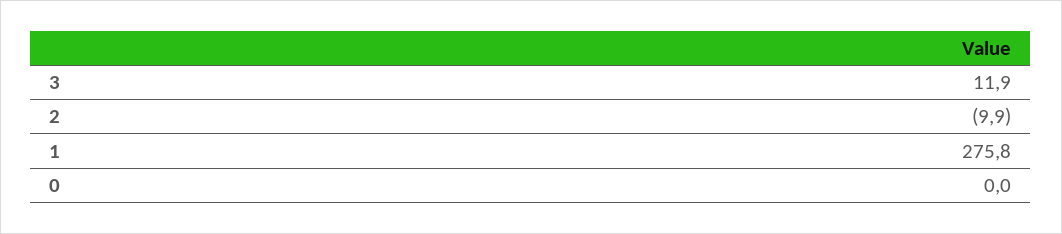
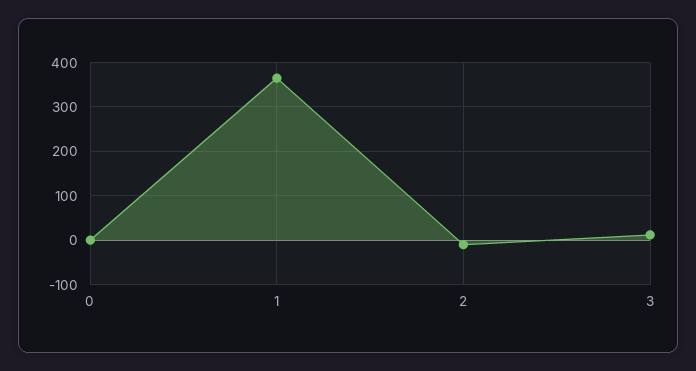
1: 275.8 -> 360

